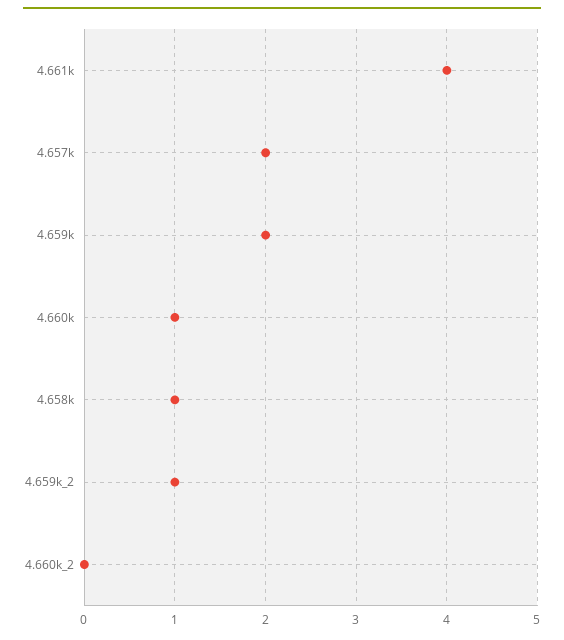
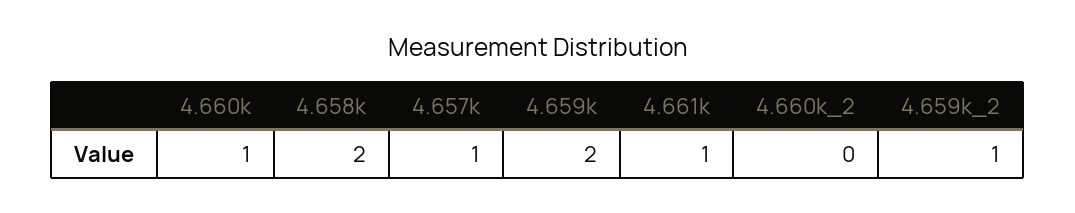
4.661k: 4 -> 1
4.657k: 2 -> 1
4.658k: 1 -> 2

